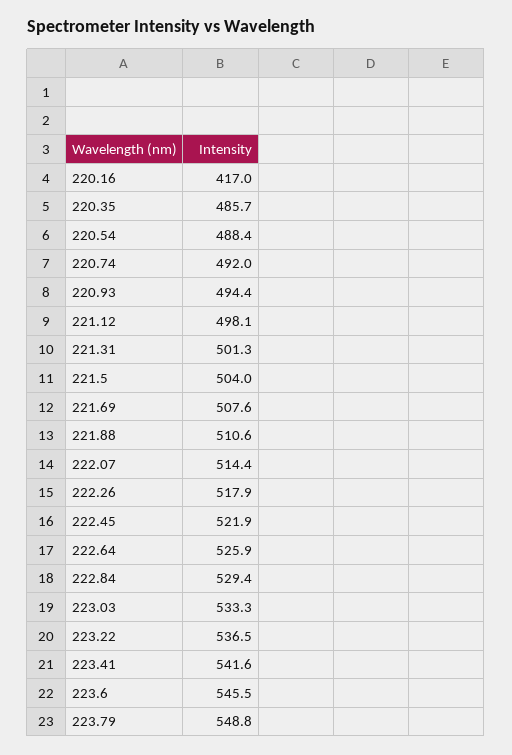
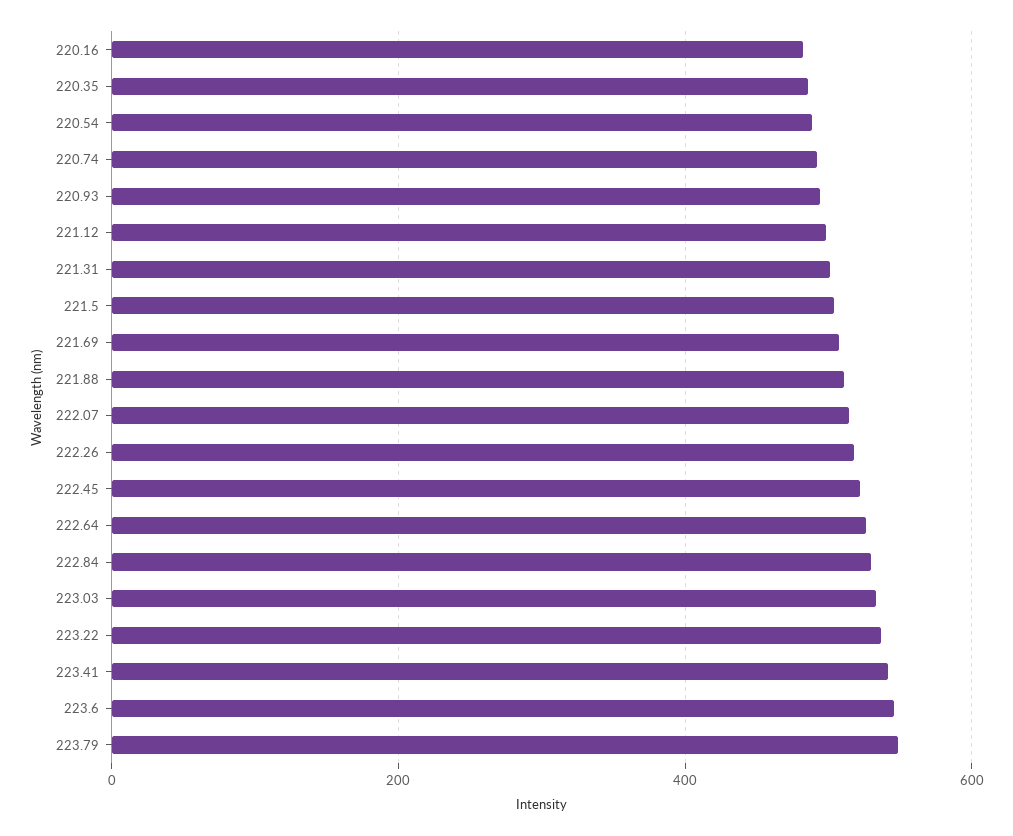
220.16: 417 -> 480

